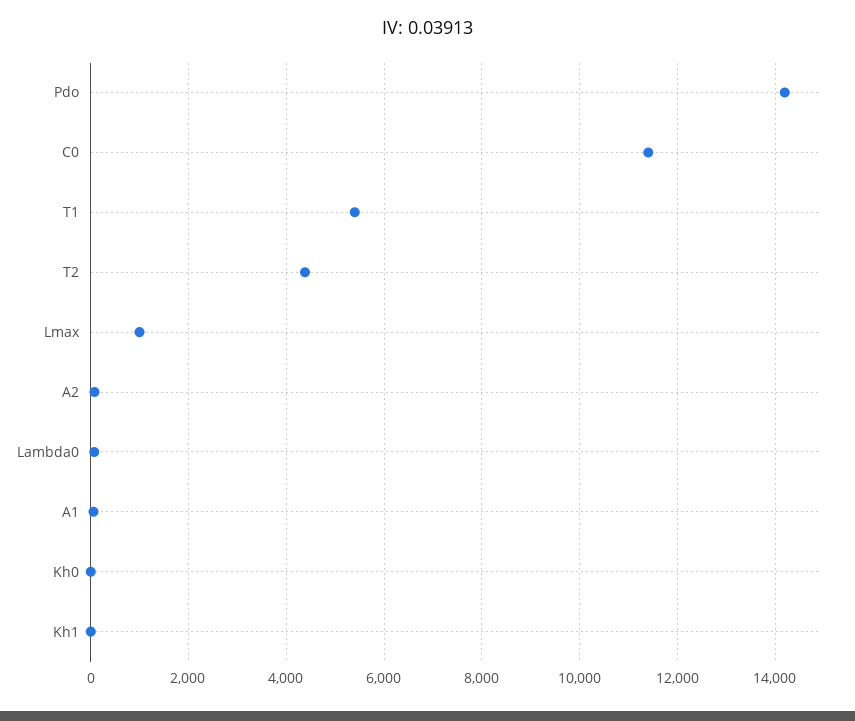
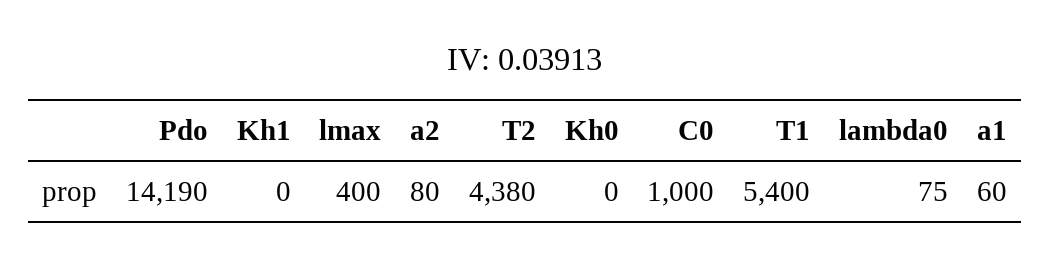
C0: 11400 -> 1000
Lmax: 1000 -> 400

